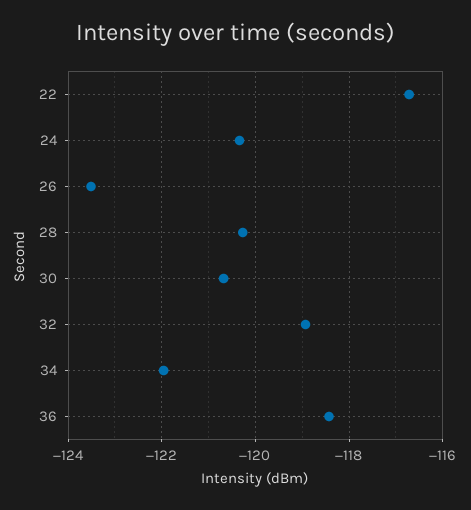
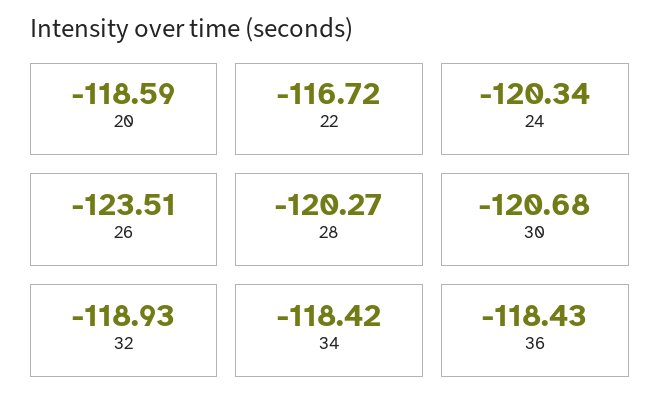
34: -122 -> -118.42
20: none -> -118.59

